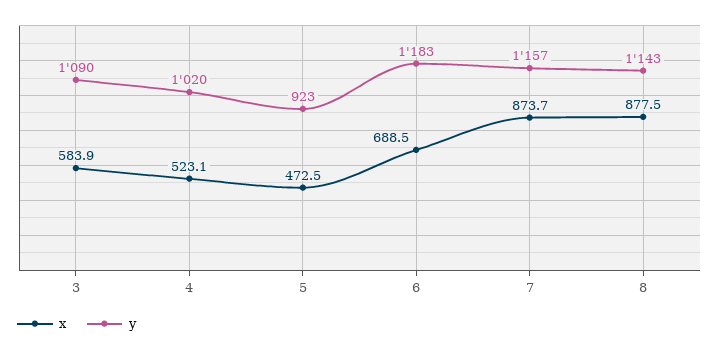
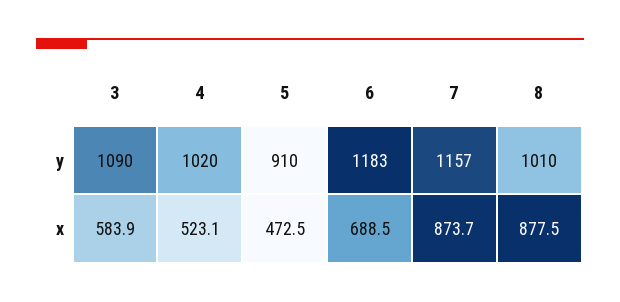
y, 5: 923 -> 910
y, 8: 1143 -> 1010

